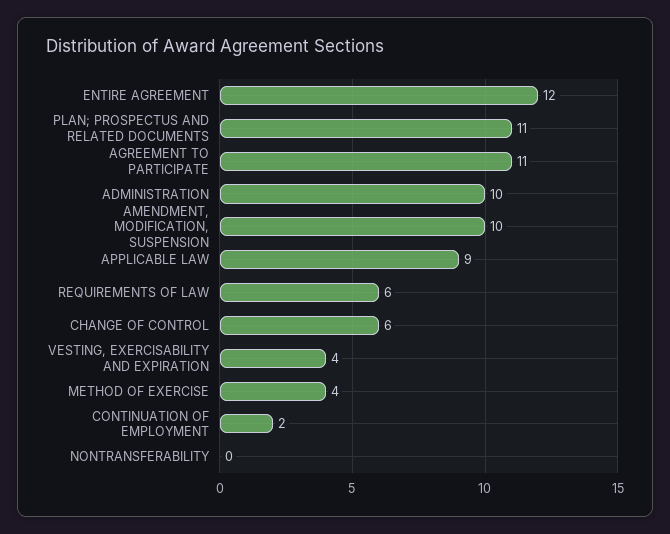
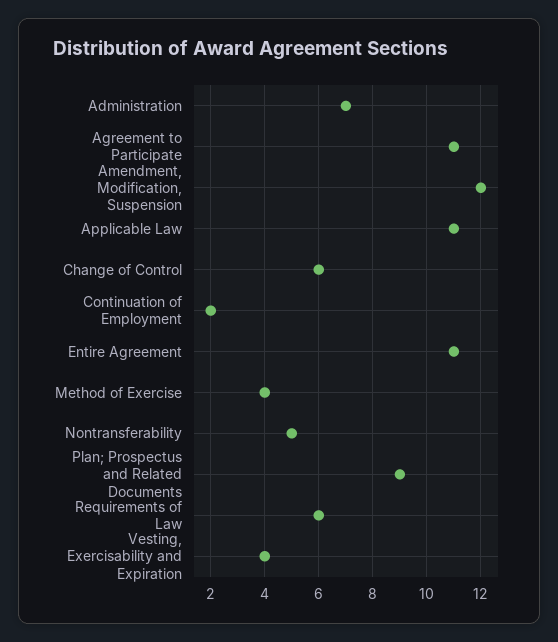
ENTIRE AGREEMENT: 12 -> 11
PLAN; PROSPECTUS AND RELATED DOCUMENTS: 11 -> 9
ADMINISTRATION: 10 -> 7
AMENDMENT, MODIFICATION, SUSPENSION: 10 -> 12
APPLICABLE LAW: 9 -> 11
NONTRANSFERABILITY: 0 -> 5

